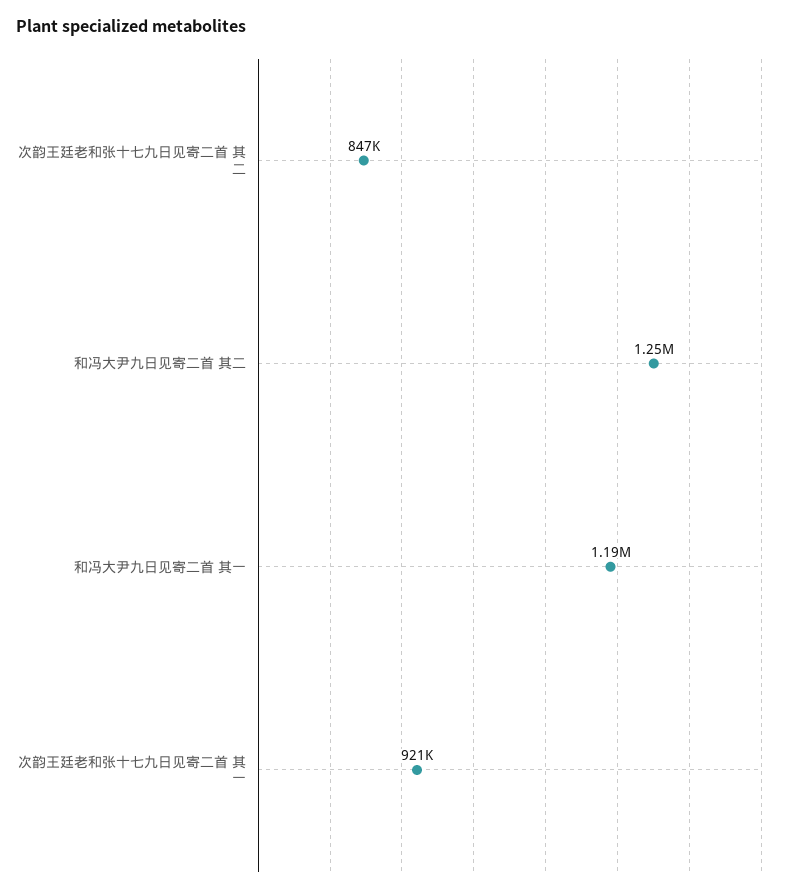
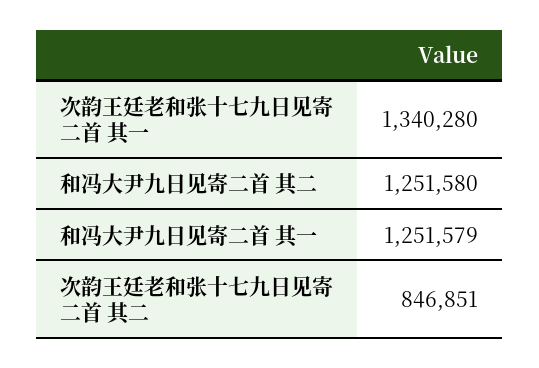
和冯大尹九日见寄二首 其一: 1190000 -> 1251579
次韵王廷老和张十七九日见寄二首 其一: 921000 -> 1340280

